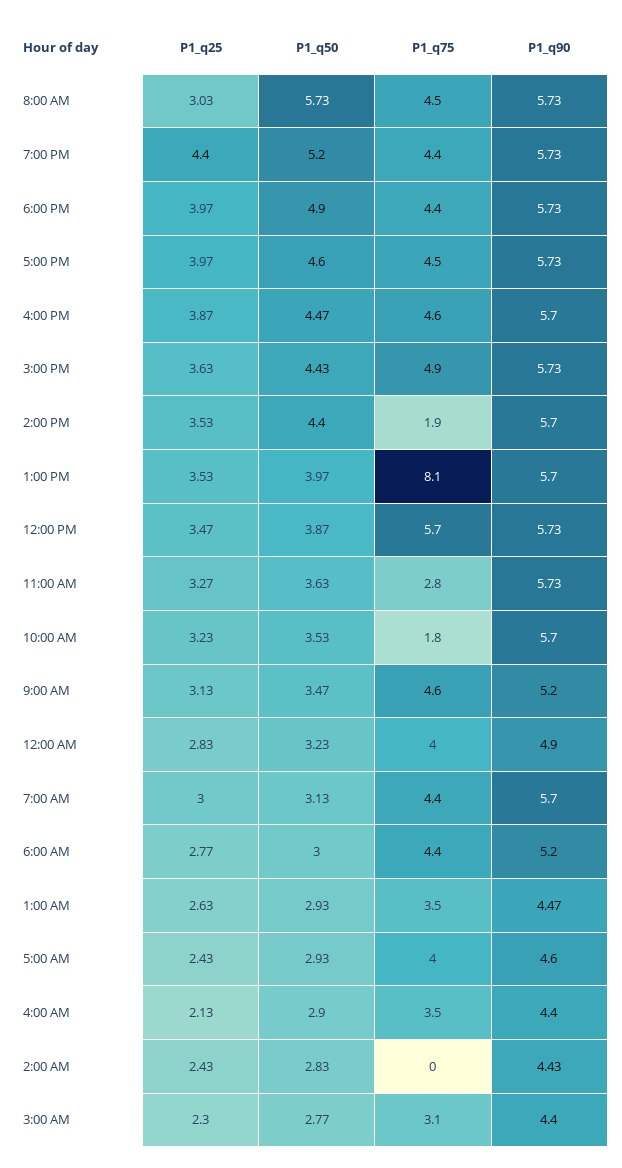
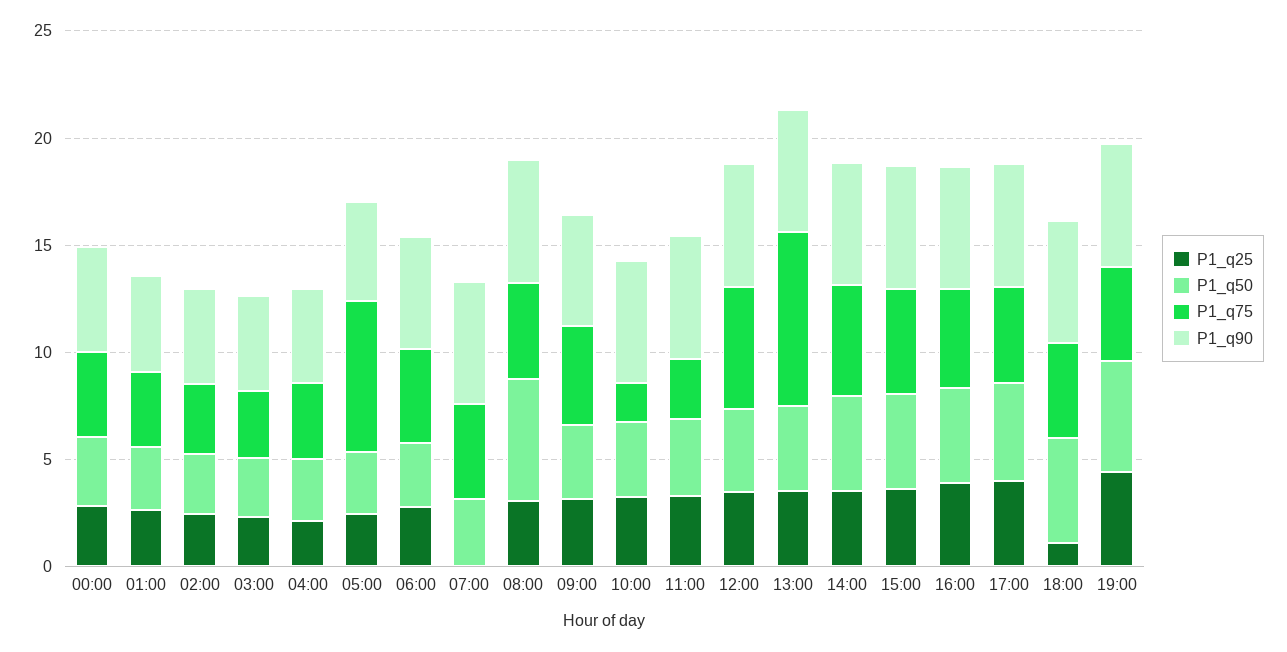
P1_q25, 6:00 PM: 3.97 -> 1
P1_q75, 2:00 PM: 1.9 -> 5
P1_q25, 7:00 AM: 3 -> 0
P1_q75, 5:00 AM: 4 -> 7
P1_q75, 2:00 AM: 0 -> 3

